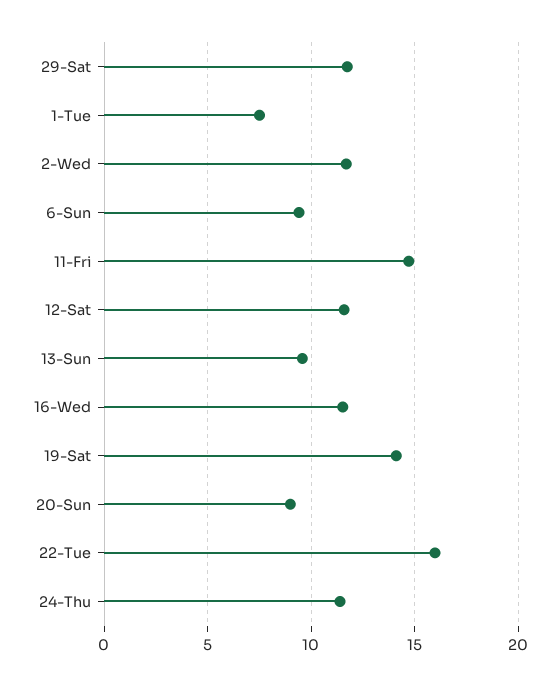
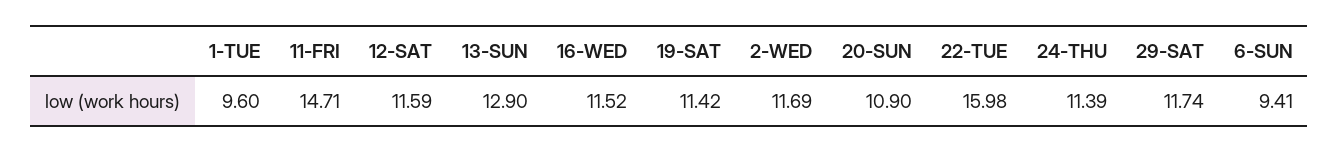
1-Tue: 7.5 -> 9.6
13-Sun: 9.5 -> 12.9
19-Sat: 14 -> 11.42
20-Sun: 9 -> 10.9

